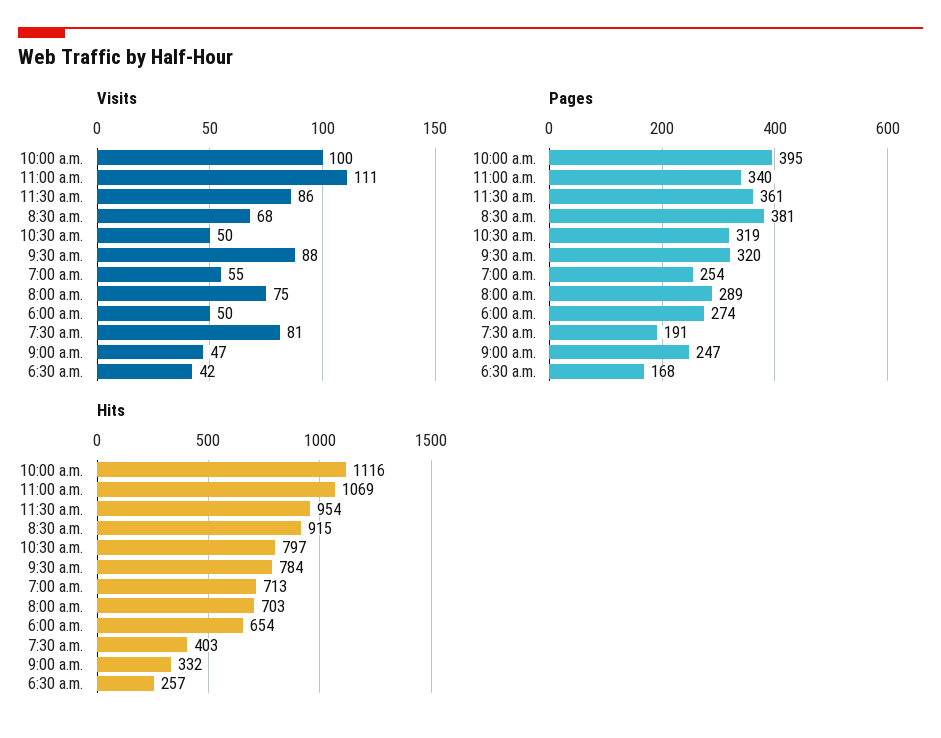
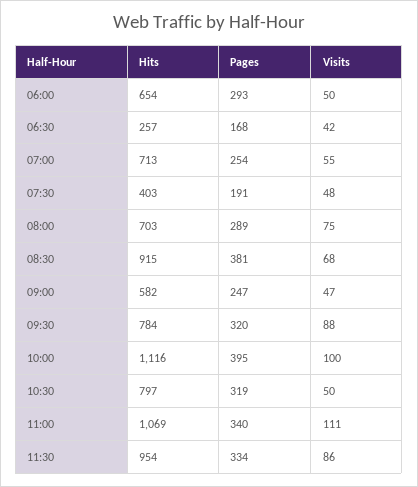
Visits, 7:30 a.m.: 81 -> 48
Pages, 11:30 a.m.: 361 -> 334
Pages, 6:00 a.m.: 274 -> 293
Hits, 9:00 a.m.: 332 -> 582

